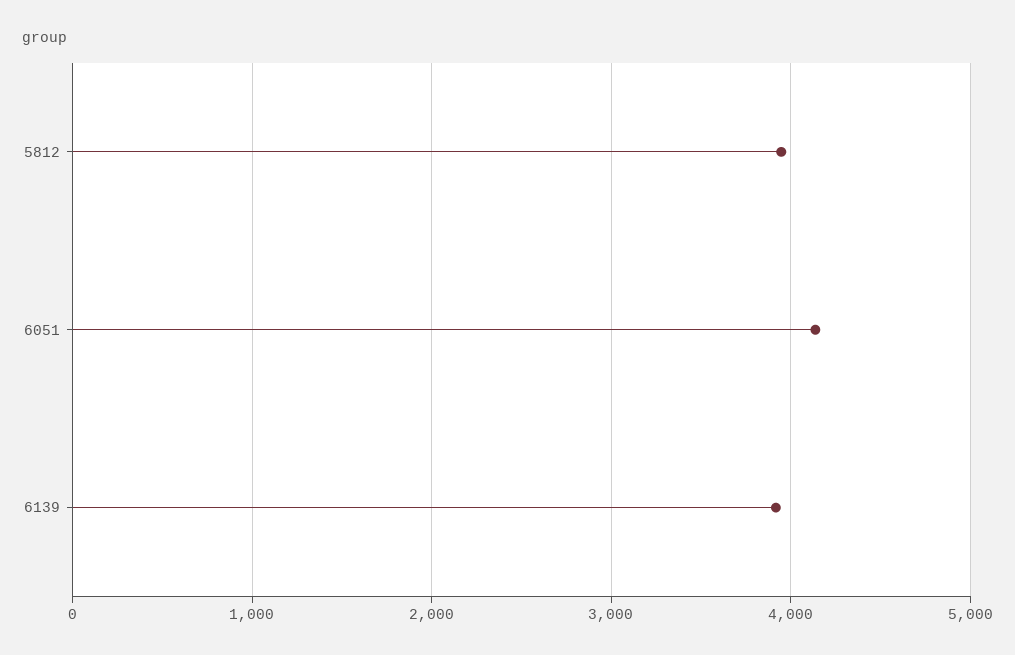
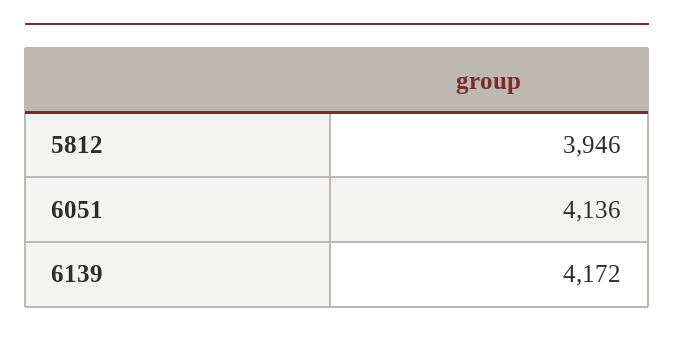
6139: 3900 -> 4172

